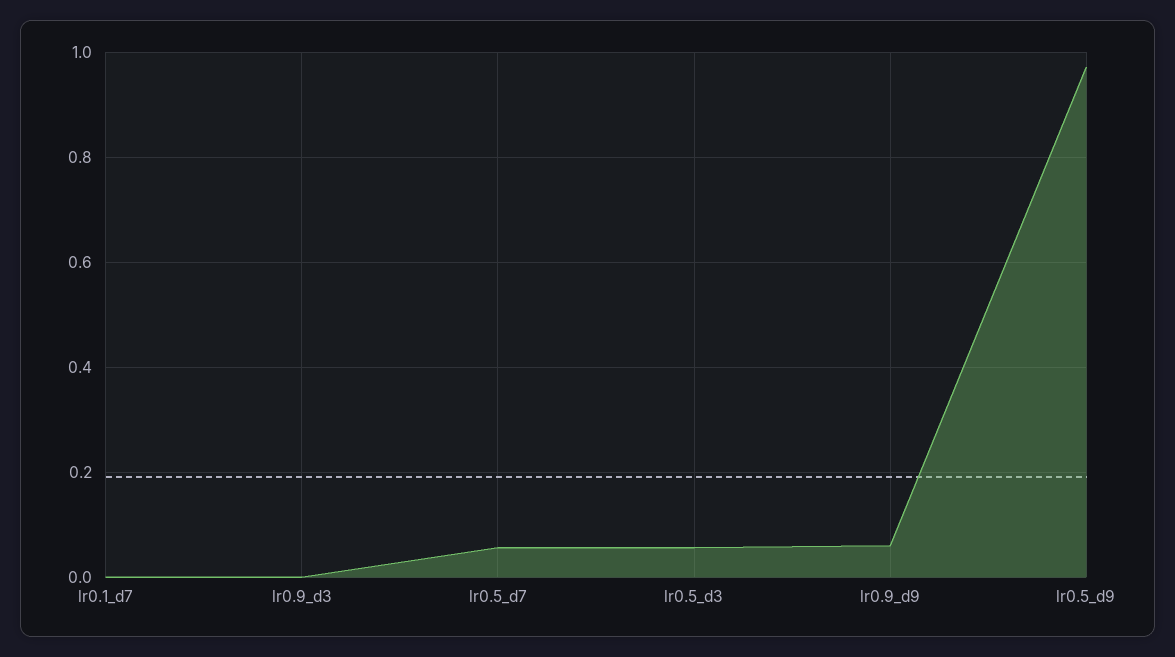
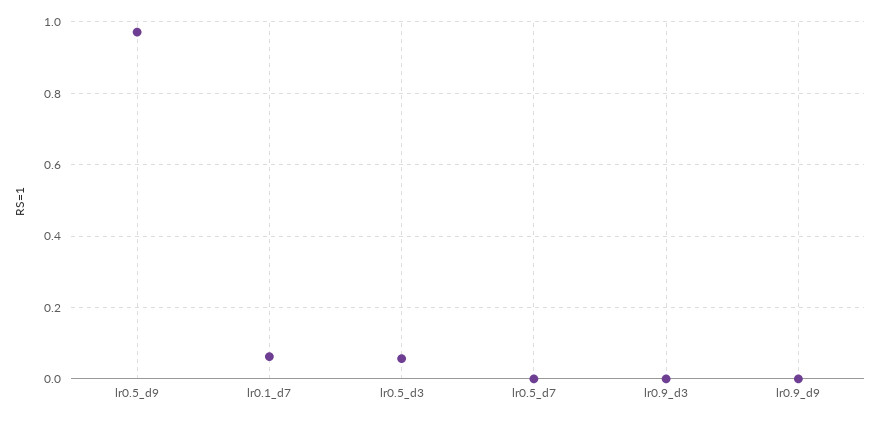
lr0.1_d7: 0 -> 0.06
lr0.5_d7: 0.06 -> 0
lr0.9_d9: 0.06 -> 0

